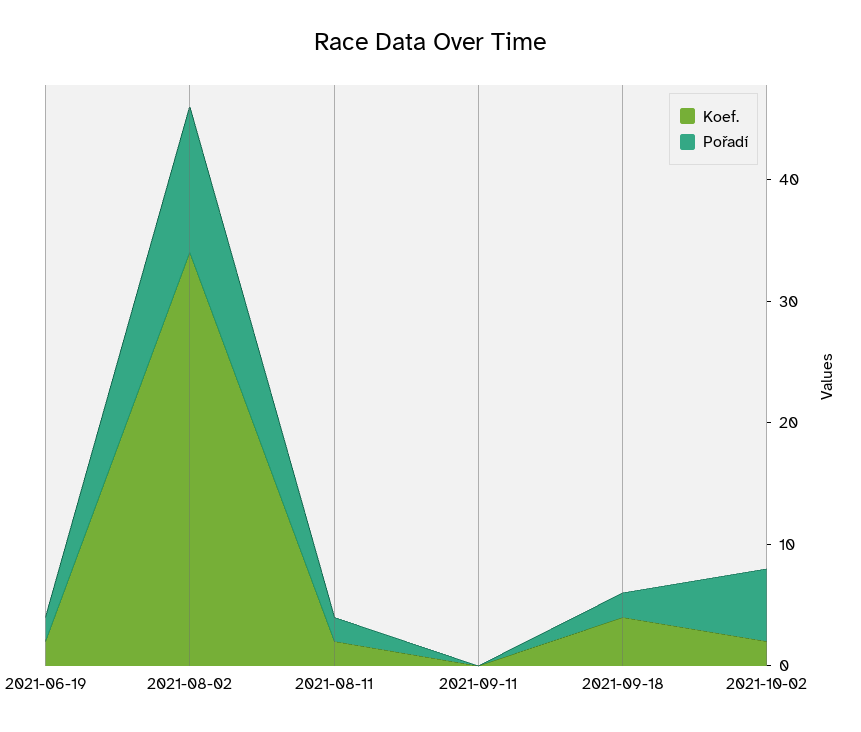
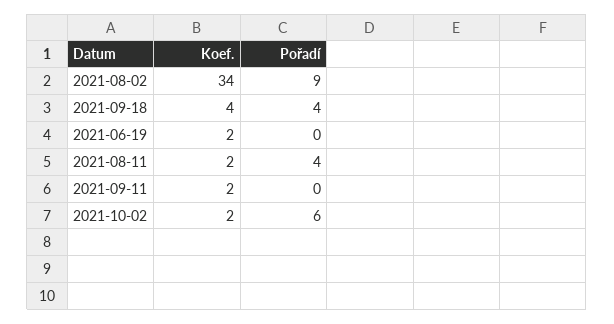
Pořadí, 2021-06-19: 2 -> 0
Pořadí, 2021-08-02: 12 -> 9
Pořadí, 2021-08-11: 2 -> 4
Koef., 2021-09-11: 0 -> 2
Pořadí, 2021-09-18: 2 -> 4

